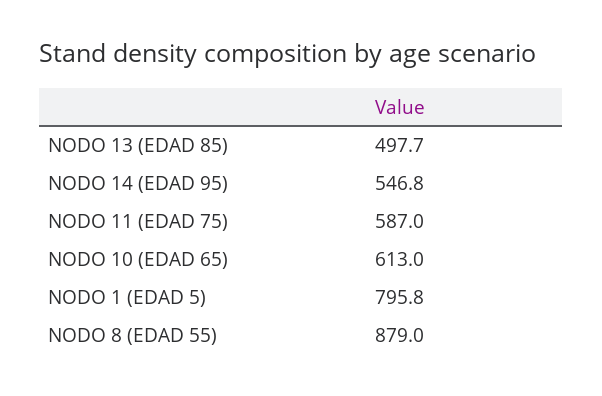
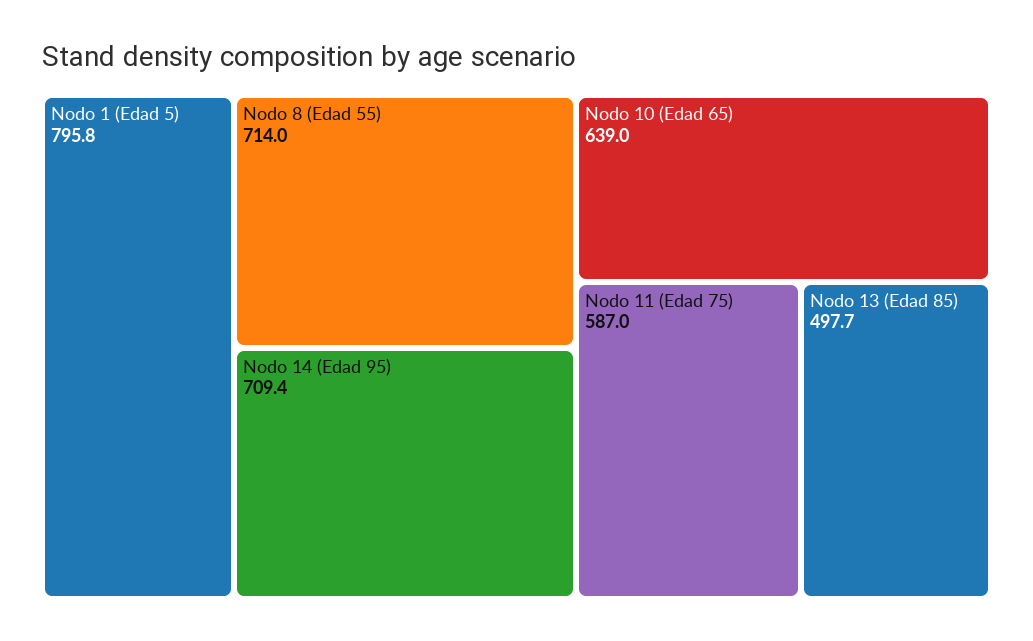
NODO 14 (EDAD 95): 546.8 -> 709.4
NODO 10 (EDAD 65): 613 -> 639
NODO 8 (EDAD 55): 879 -> 714

